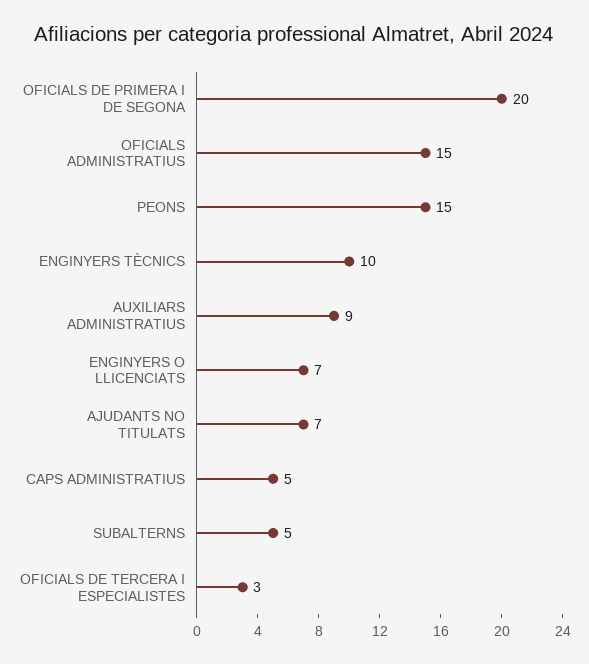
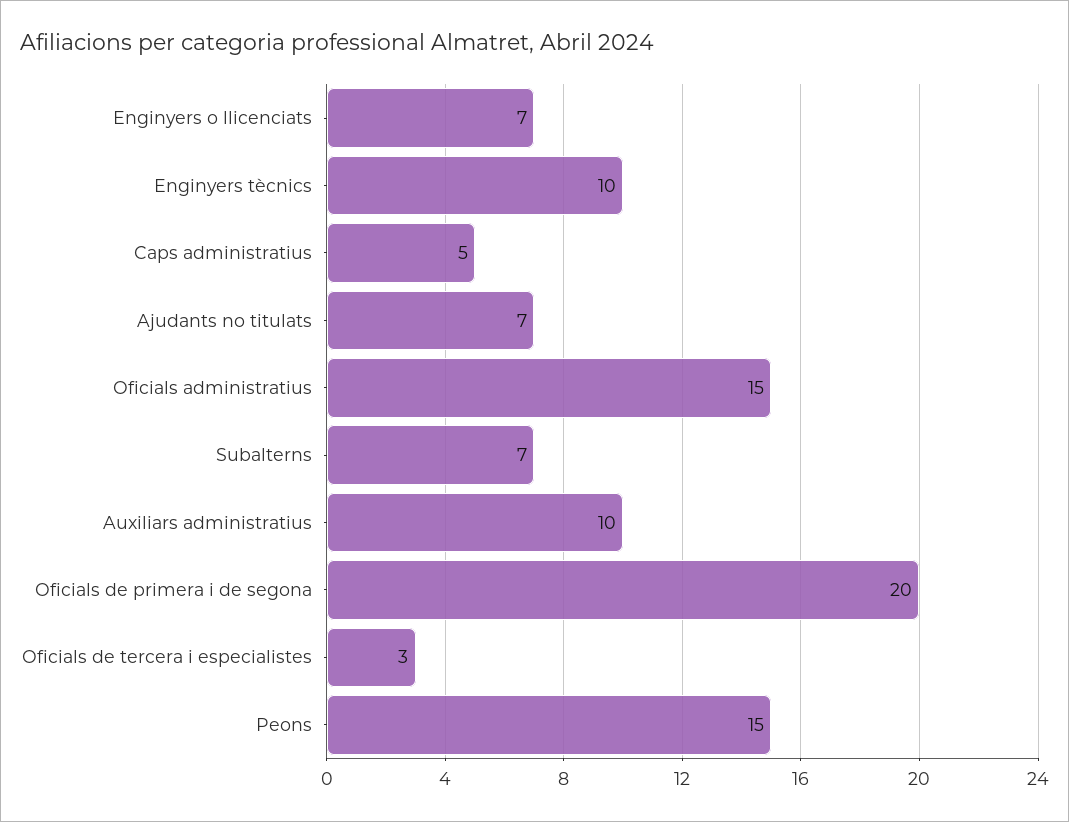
AUXILIARS ADMINISTRATIUS: 9 -> 10
SUBALTERNS: 5 -> 7

